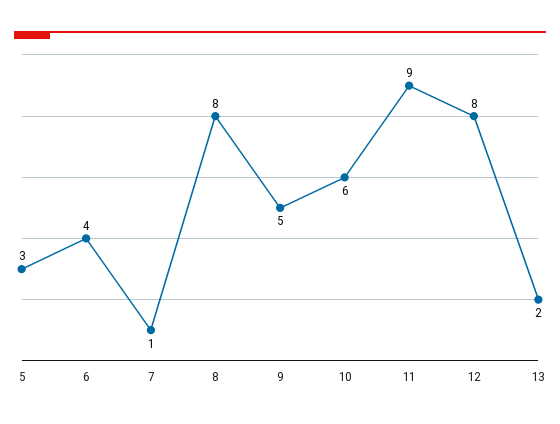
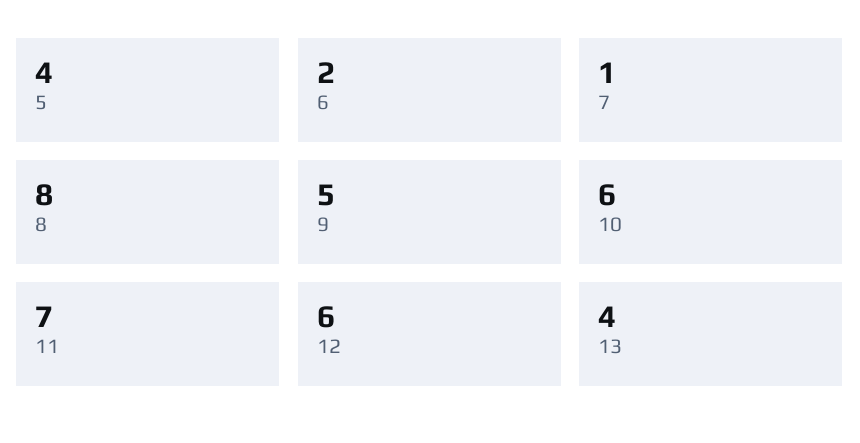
5: 3 -> 4
6: 4 -> 2
11: 9 -> 7
12: 8 -> 6
13: 2 -> 4

